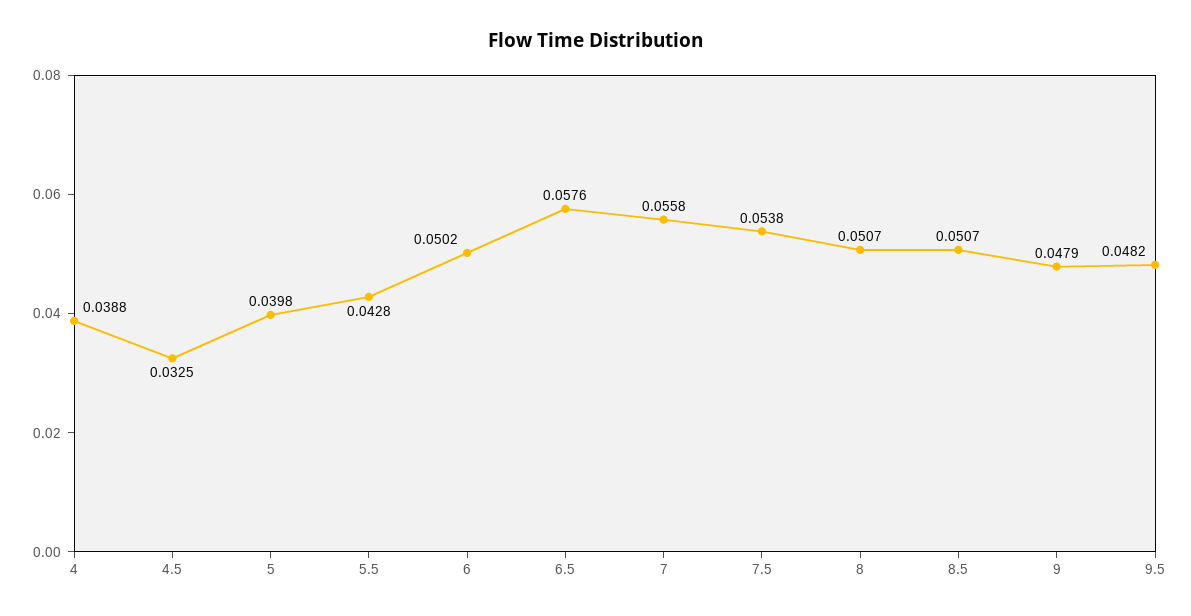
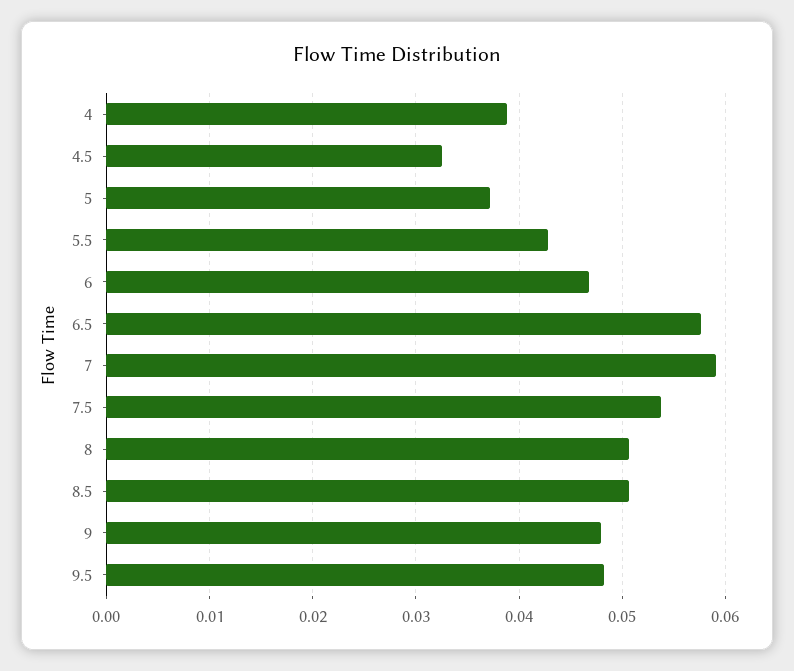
5: 0.0398 -> 0.037
6: 0.0502 -> 0.047
7: 0.0558 -> 0.059

